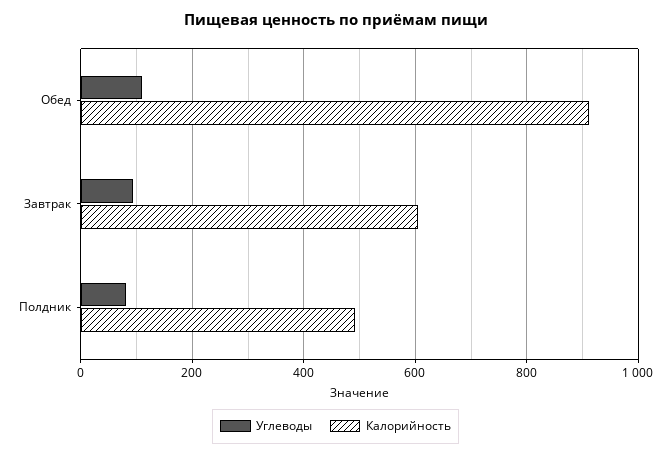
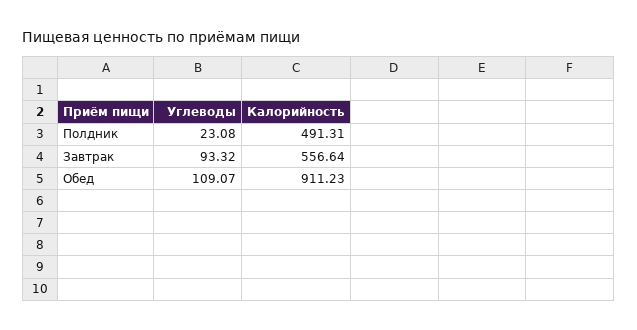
Калорийность, Завтрак: 600 -> 556.64
Углеводы, Полдник: 80 -> 23.08

